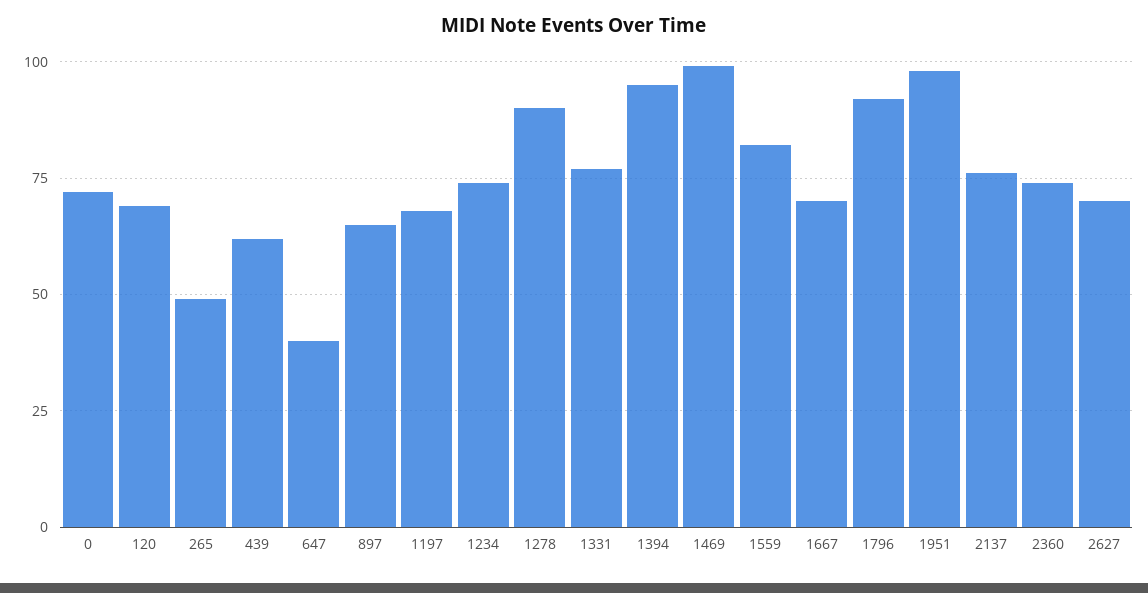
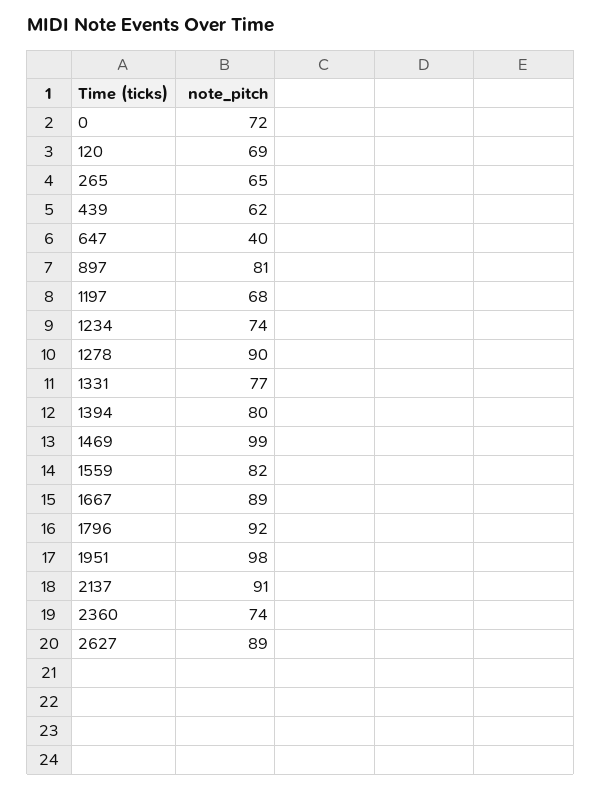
265: 50 -> 65
897: 65 -> 81
1394: 95 -> 80
1667: 70 -> 89
2137: 75 -> 91
2627: 70 -> 89

